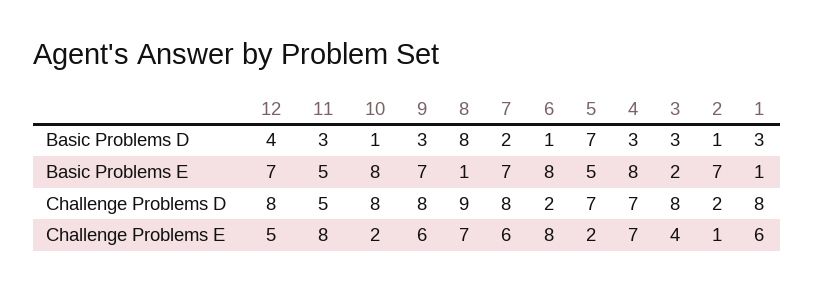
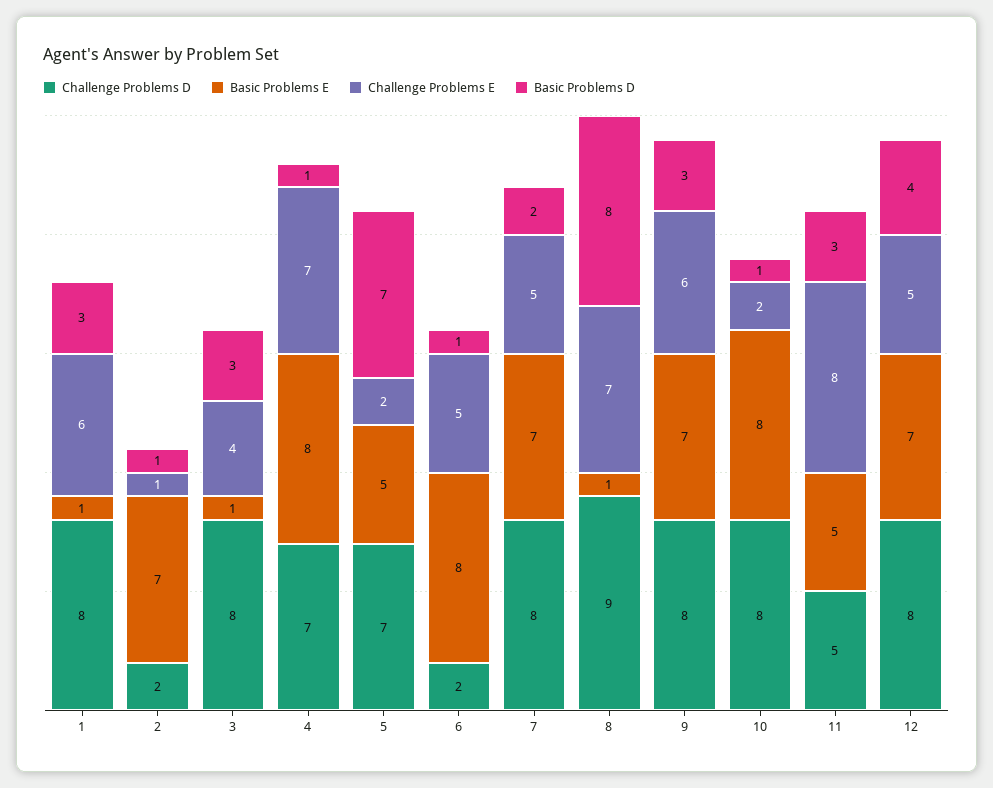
Basic Problems D, 4: 3 -> 1
Basic Problems E, 3: 2 -> 1
Challenge Problems E, 7: 6 -> 5
Challenge Problems E, 6: 8 -> 5

